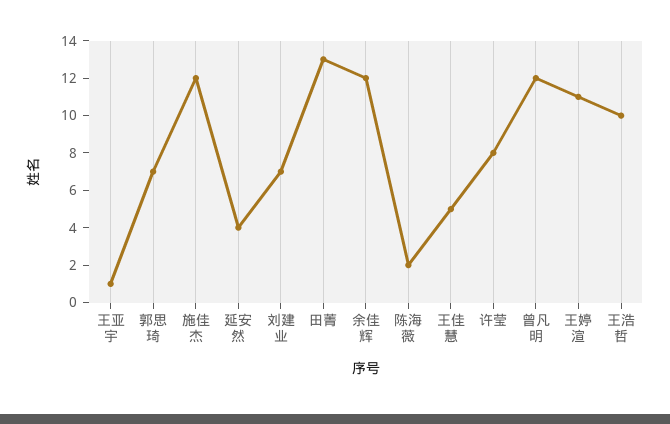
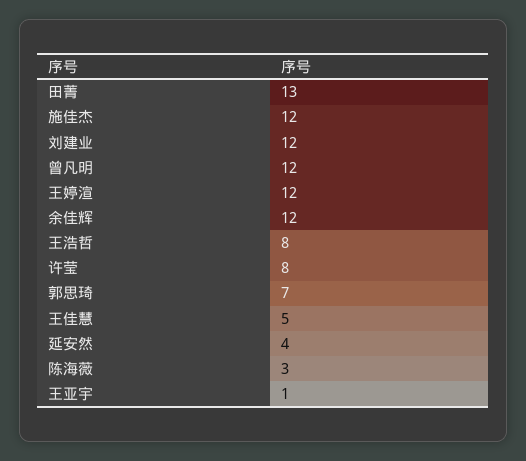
刘建业: 7 -> 12
陈海薇: 2 -> 3
王婷渲: 11 -> 12
王浩哲: 10 -> 8

